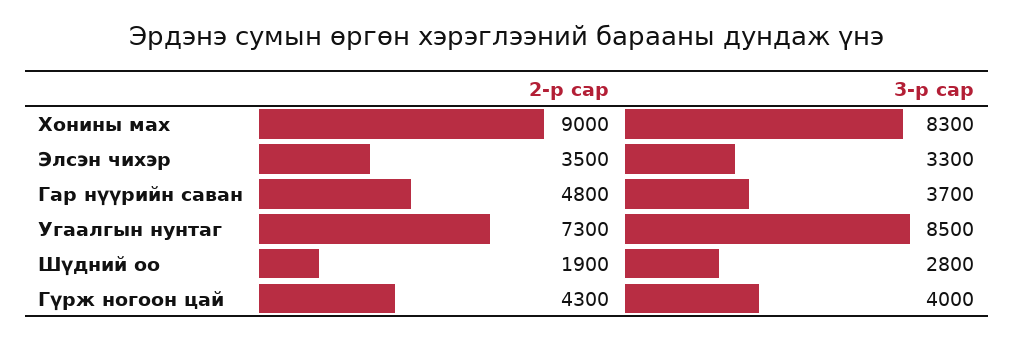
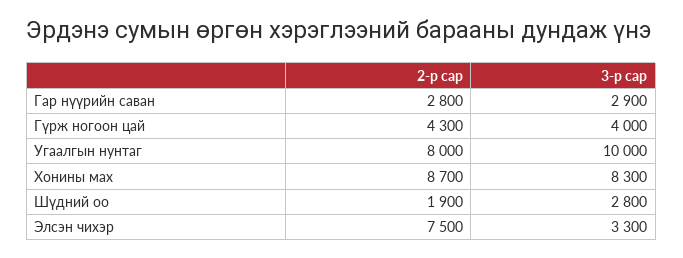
2-р сар, Хонины мах: 9000 -> 8700
2-р сар, Элсэн чихэр: 3500 -> 7500
2-р сар, Гар нүүрийн саван: 4800 -> 2800
3-р сар, Гар нүүрийн саван: 3700 -> 2900
2-р сар, Угаалгын нунтаг: 7300 -> 8000
3-р сар, Угаалгын нунтаг: 8500 -> 10000

